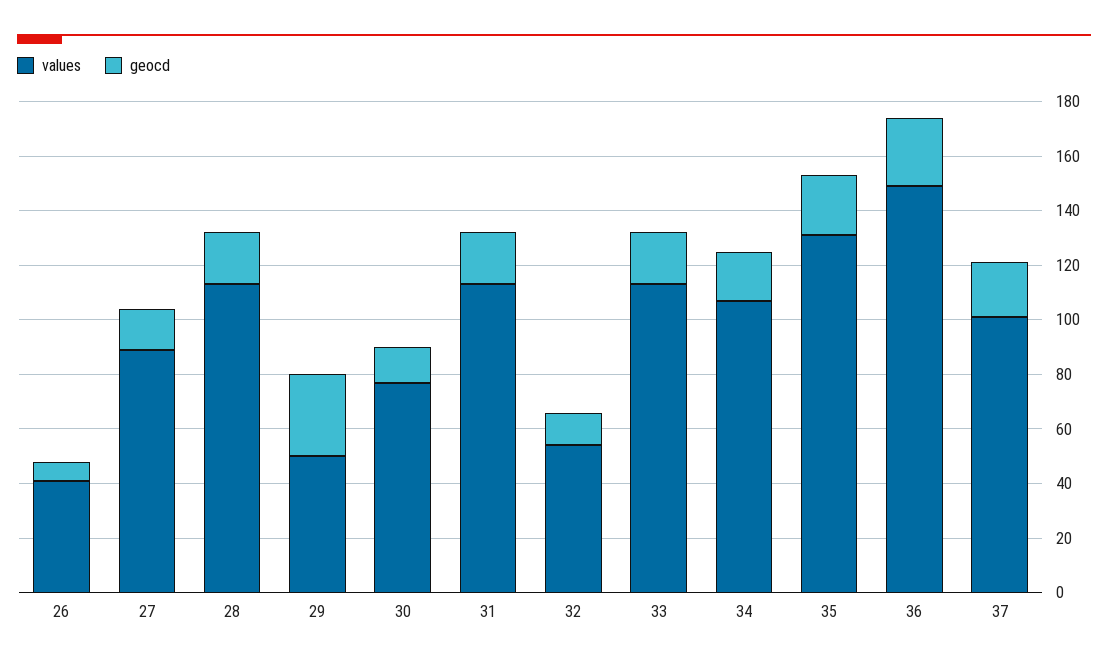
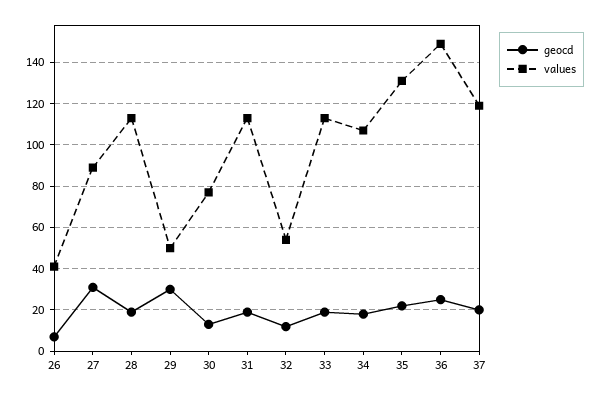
geocd, 27: 15 -> 30
values, 37: 100 -> 120

